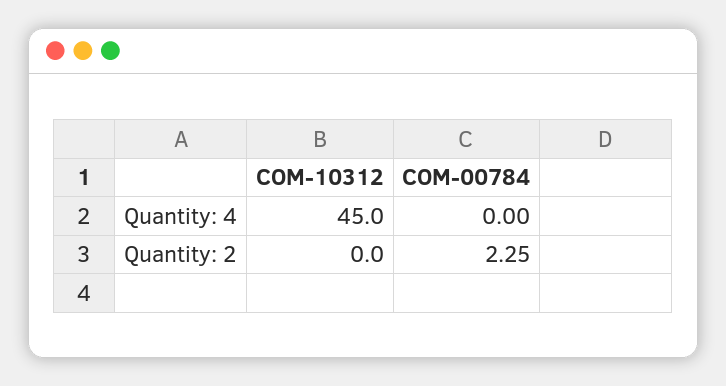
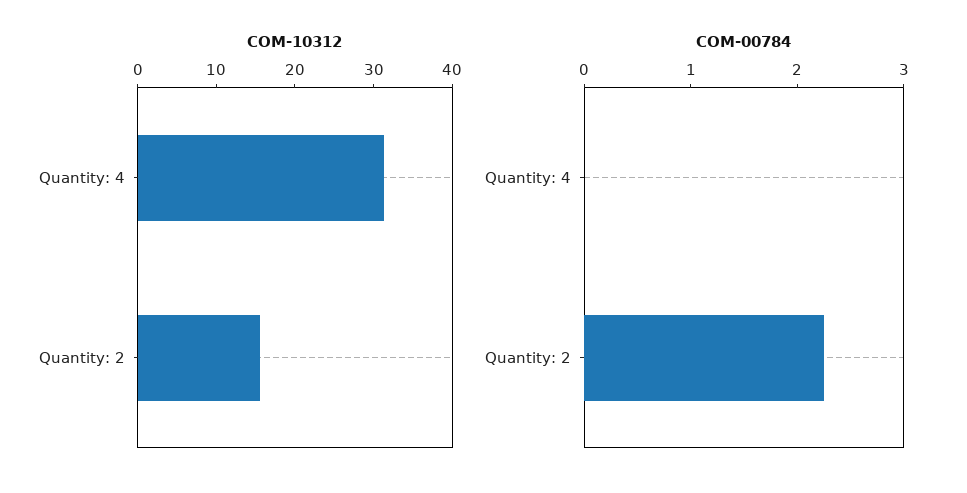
COM-10312, Quantity: 4: 45 -> 32
COM-10312, Quantity: 2: 0 -> 16

